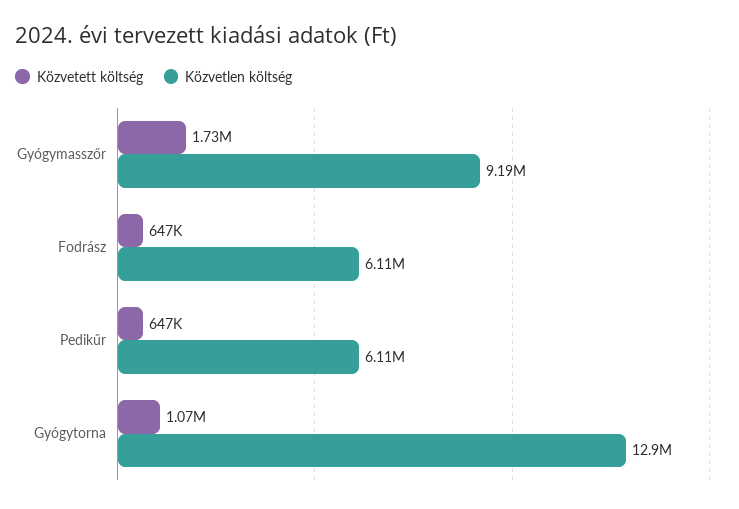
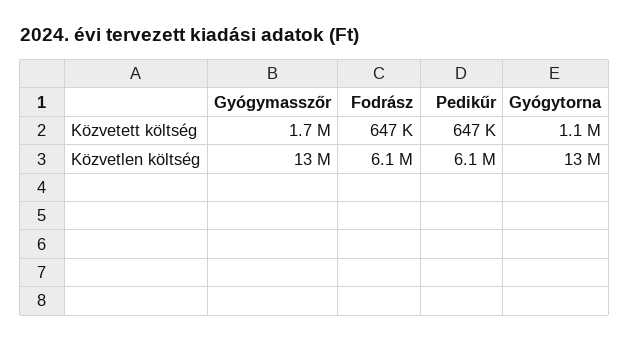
Közvetlen költség, Gyógymasszőr: 9190000 -> 13000000

